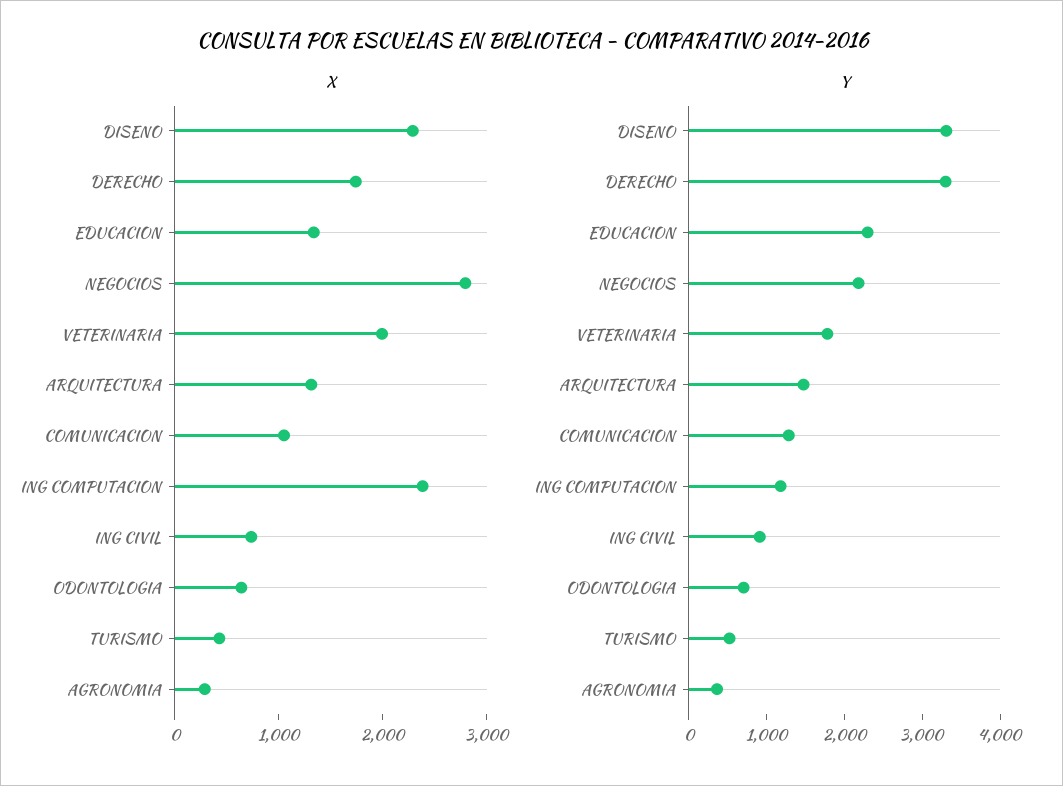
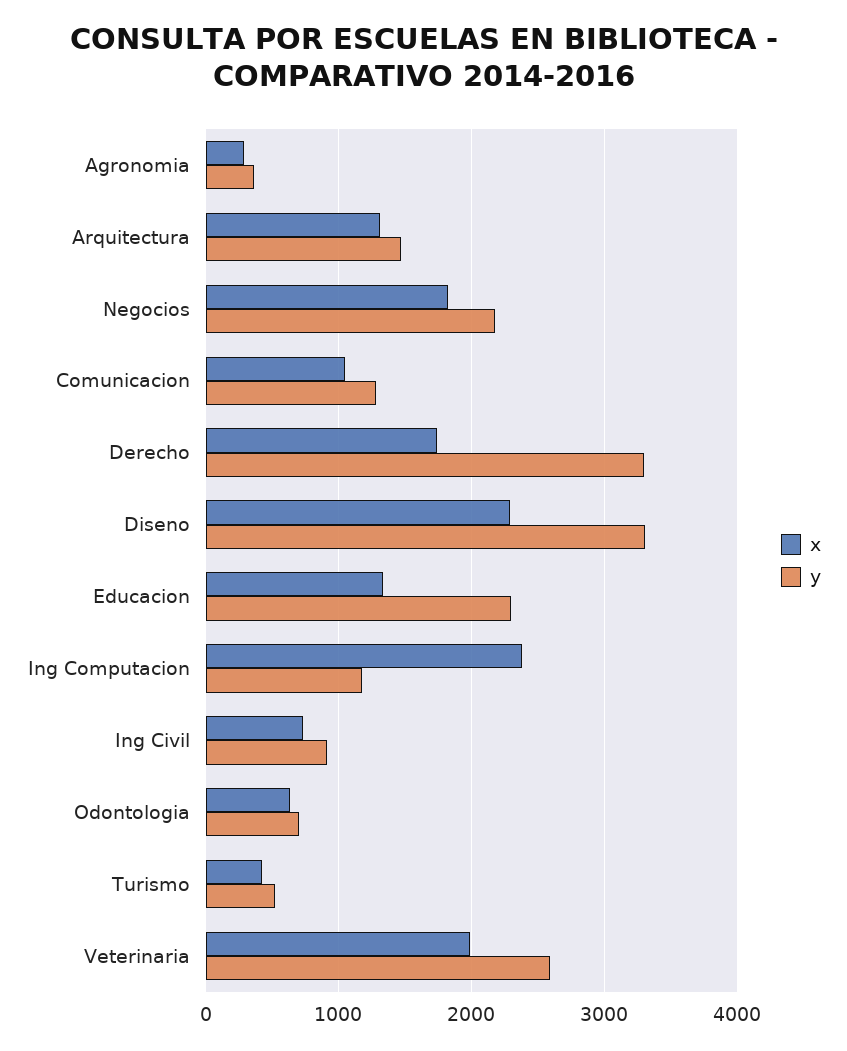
X, NEGOCIOS: 2800 -> 1800
Y, VETERINARIA: 1800 -> 2600

